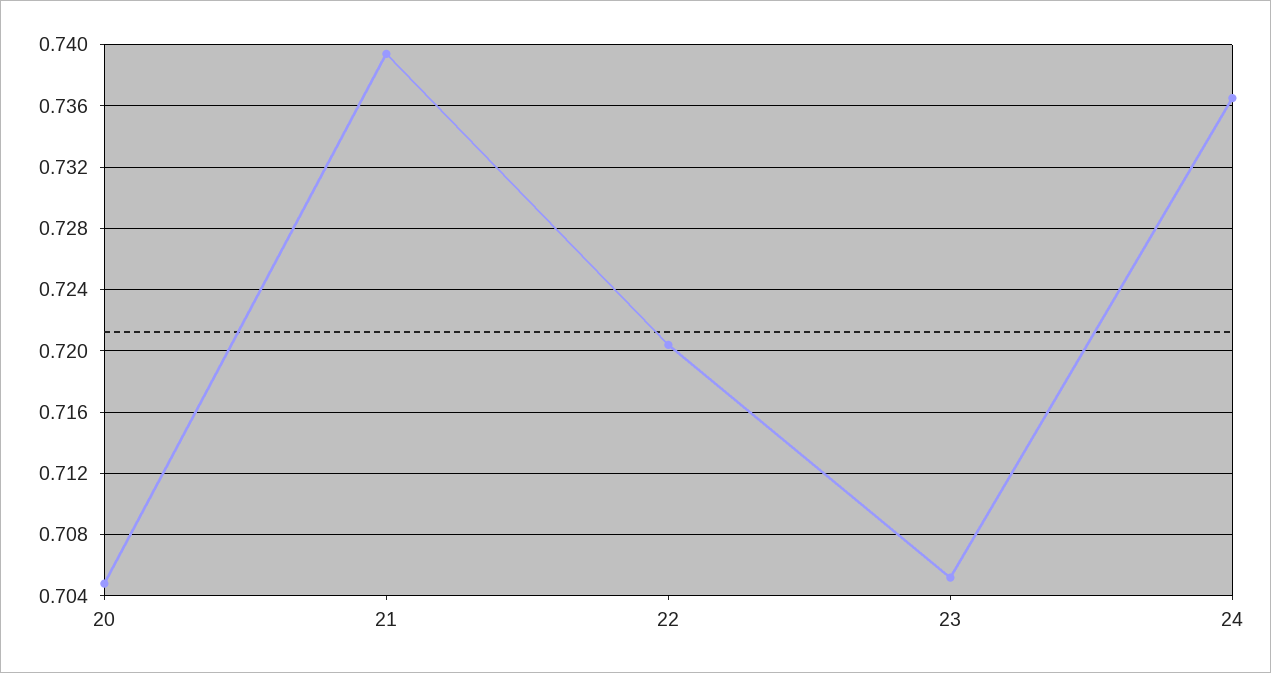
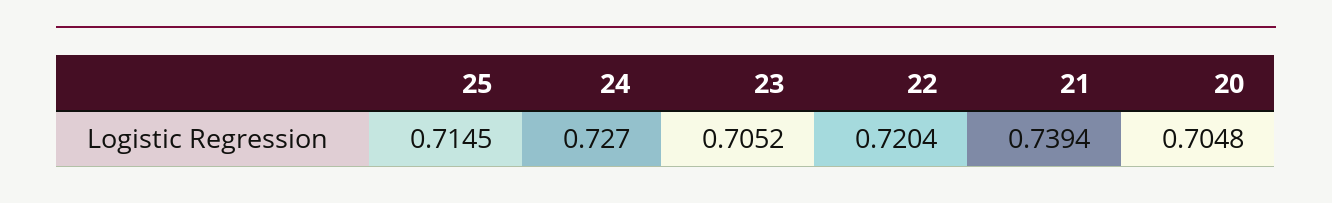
24: 0.7365 -> 0.727
25: none -> 0.7145

